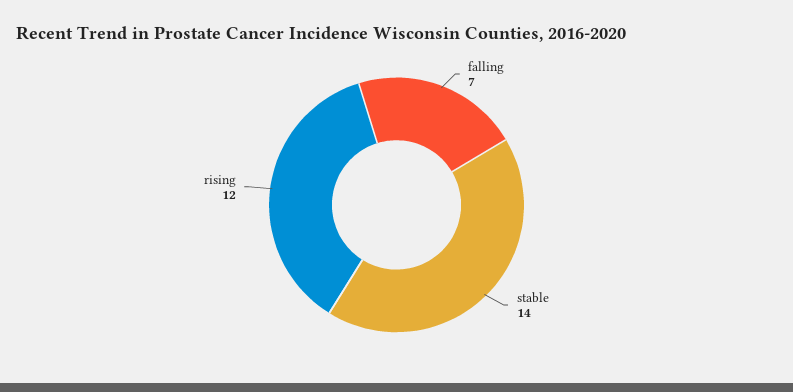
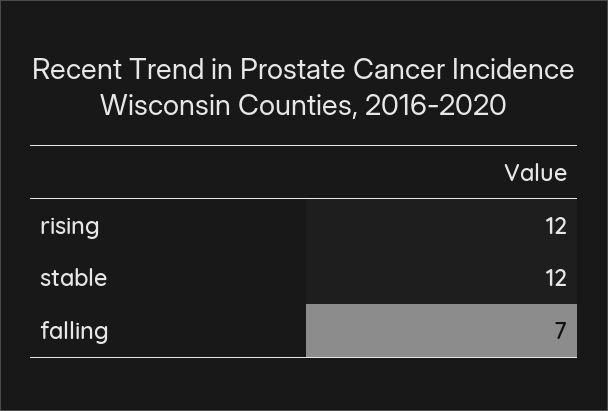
stable: 14 -> 12

